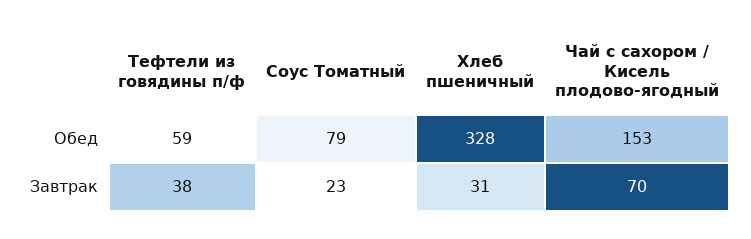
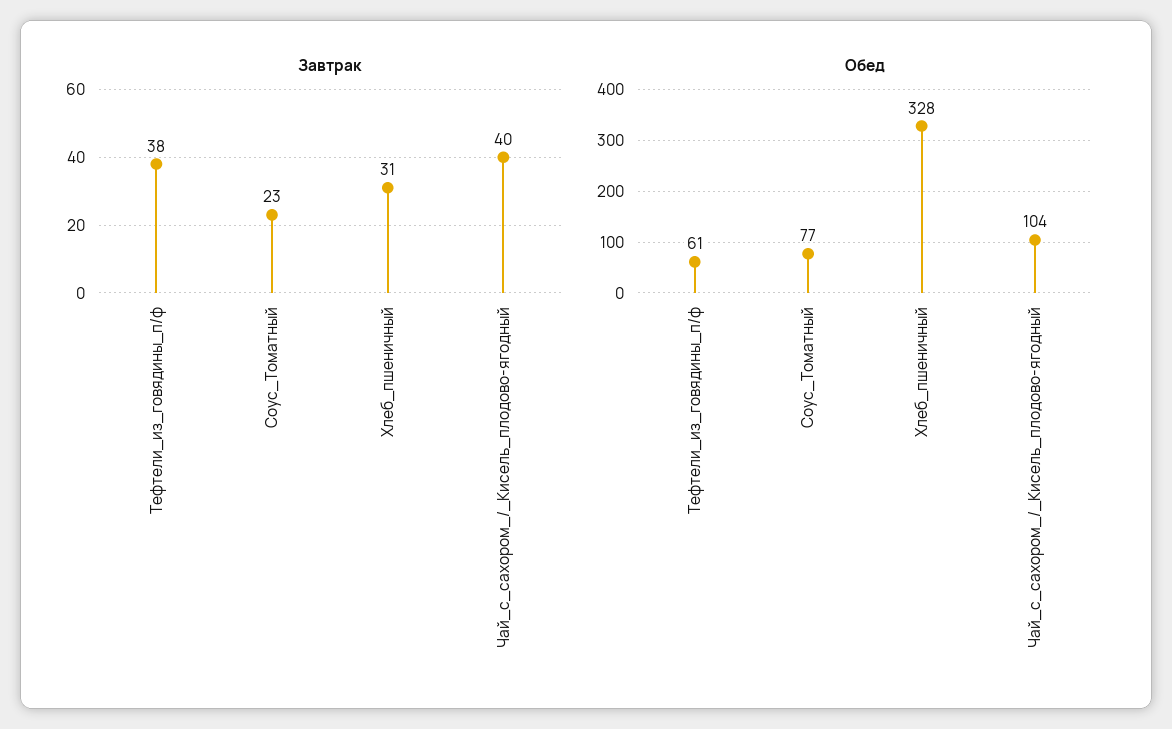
Обед, Тефтели из говядины п/ф: 59 -> 61
Обед, Соус Томатный: 79 -> 77
Обед, Чай с сахором / Кисель плодово-ягодный: 153 -> 104
Завтрак, Чай с сахором / Кисель плодово-ягодный: 70 -> 40

